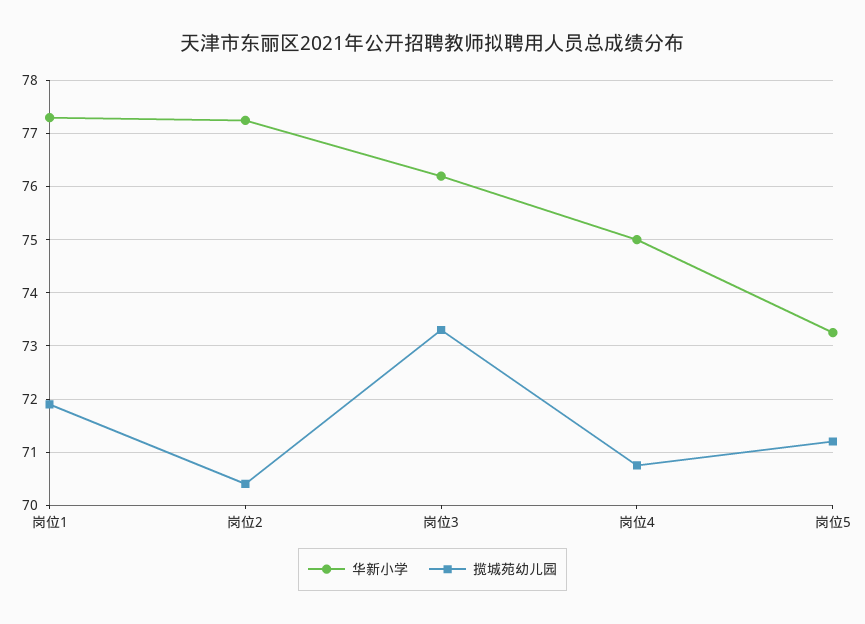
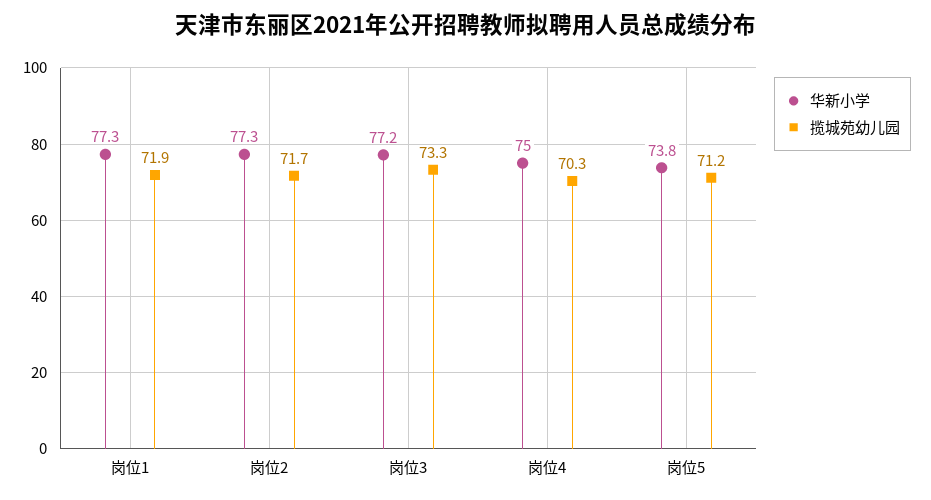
揽城苑幼儿园, 岗位2: 70.4 -> 71.7
华新小学, 岗位3: 76.2 -> 77.2
揽城苑幼儿园, 岗位4: 70.8 -> 70.3
华新小学, 岗位5: 73.2 -> 73.8

